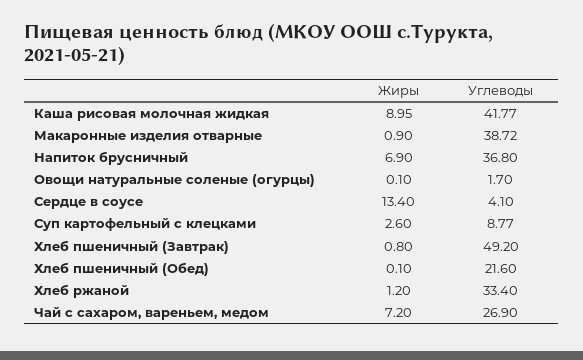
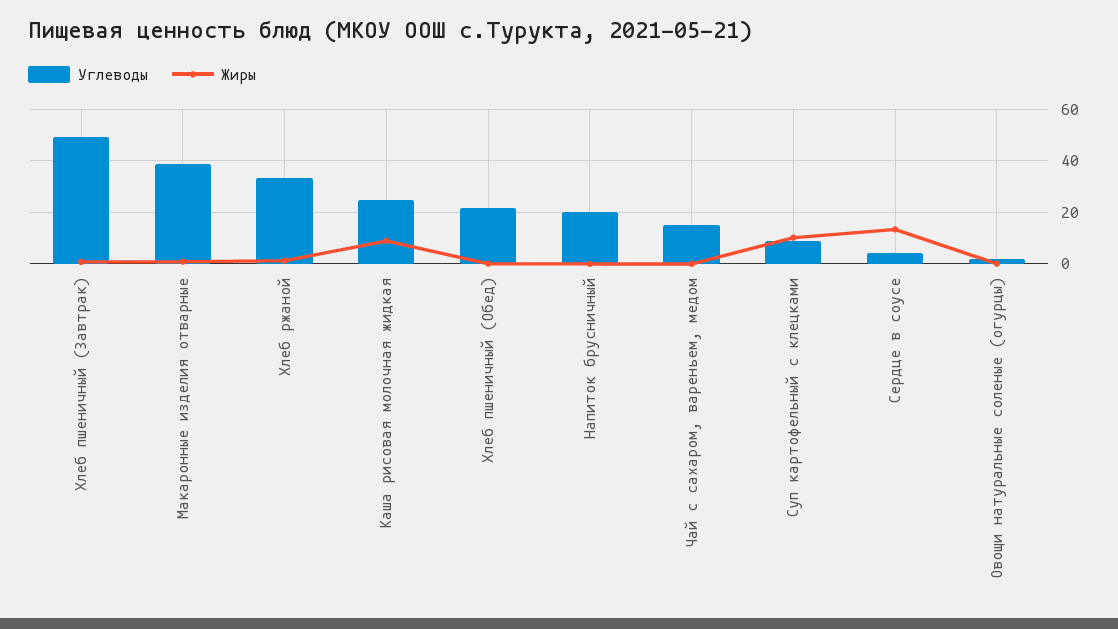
Углеводы, Каша рисовая молочная жидкая: 41.77 -> 25
Жиры, Напиток брусничный: 6.9 -> 0
Углеводы, Напиток брусничный: 36.8 -> 20
Жиры, Суп картофельный с клецками: 2.6 -> 10
Жиры, Чай с сахаром, вареньем, медом: 7.2 -> 0
Углеводы, Чай с сахаром, вареньем, медом: 26.9 -> 15

